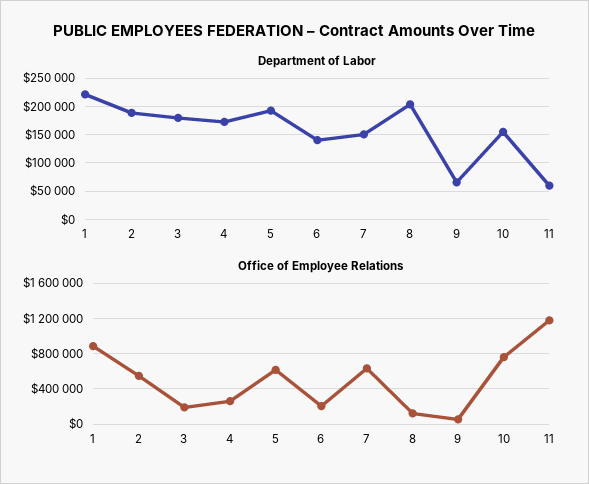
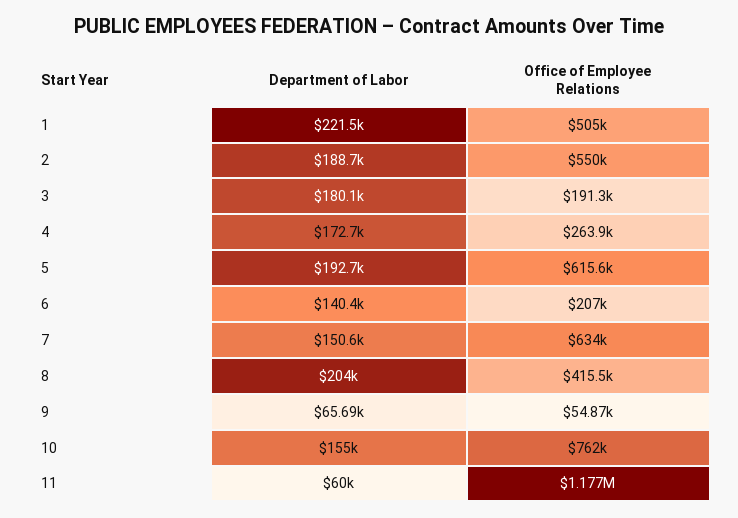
Office of Employee Relations, 1: 900000 -> 505000
Office of Employee Relations, 8: 100000 -> 415500

